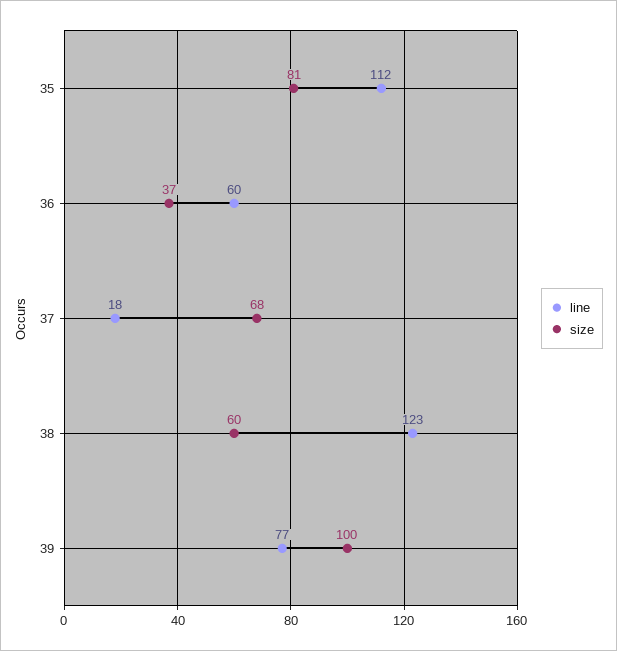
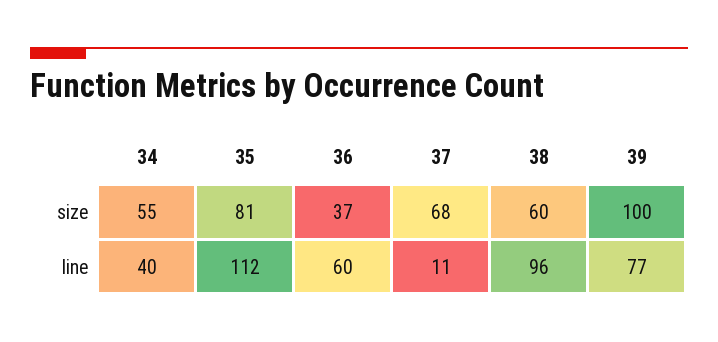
line, 37: 18 -> 11
line, 38: 123 -> 96
size, 34: none -> 55
line, 34: none -> 40

